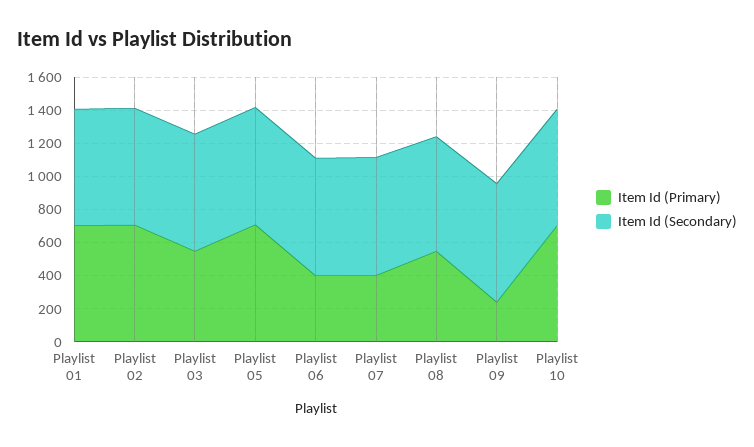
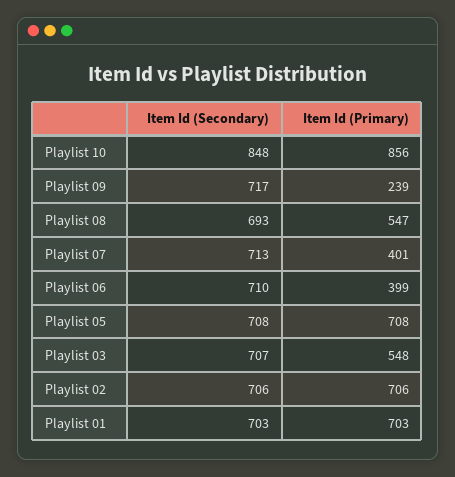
Item Id (Primary), Playlist 10: 700 -> 856
Item Id (Secondary), Playlist 10: 700 -> 848

